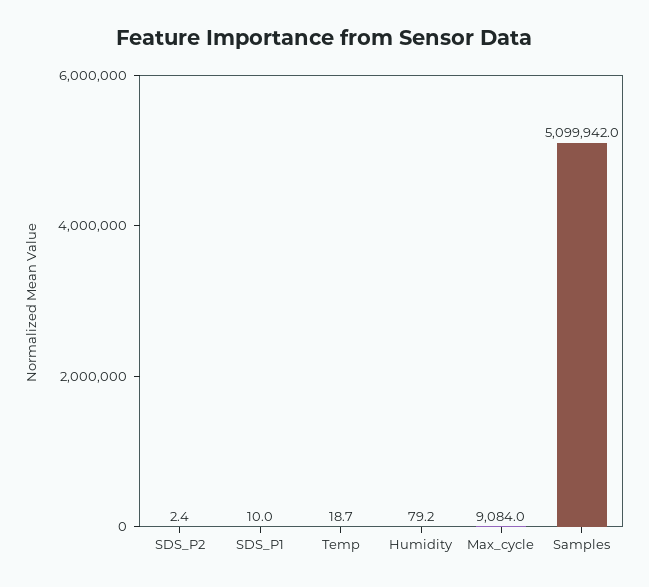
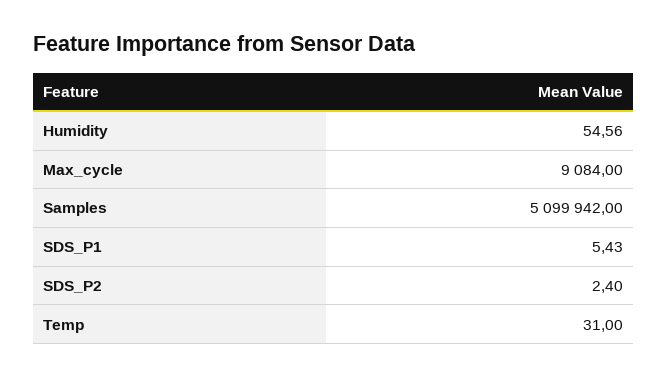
SDS_P1: 10 -> 5.43
Temp: 18.7 -> 31
Humidity: 79.2 -> 54.56

